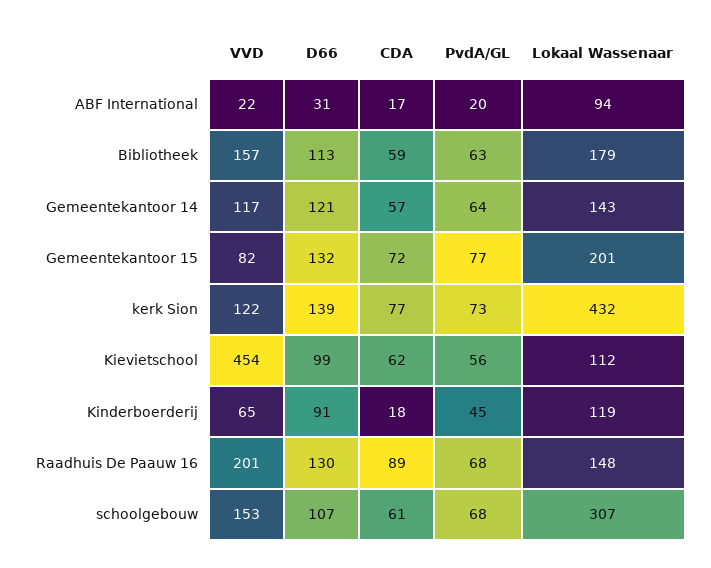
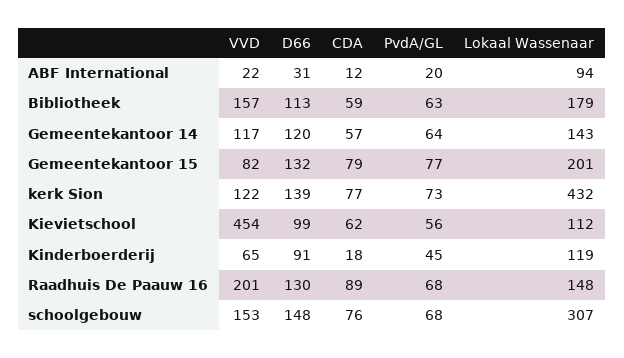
CDA, ABF International: 17 -> 12
D66, Gemeentekantoor 14: 121 -> 120
CDA, Gemeentekantoor 15: 72 -> 79
D66, schoolgebouw: 107 -> 148
CDA, schoolgebouw: 61 -> 76

